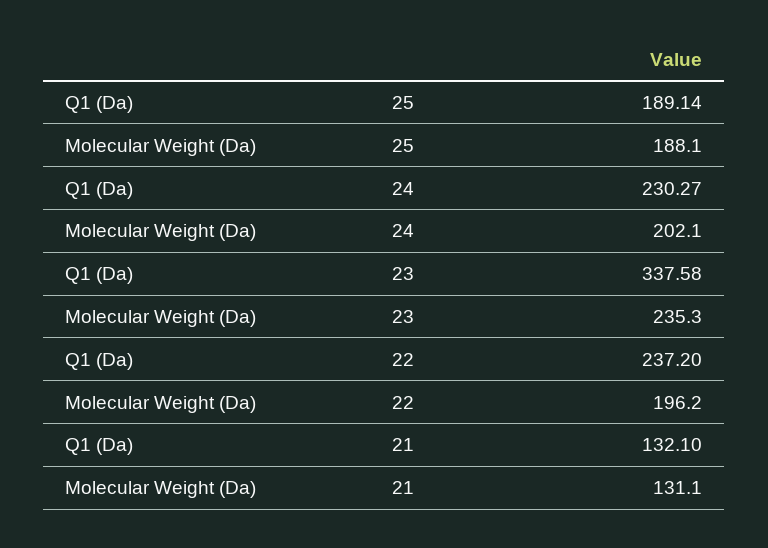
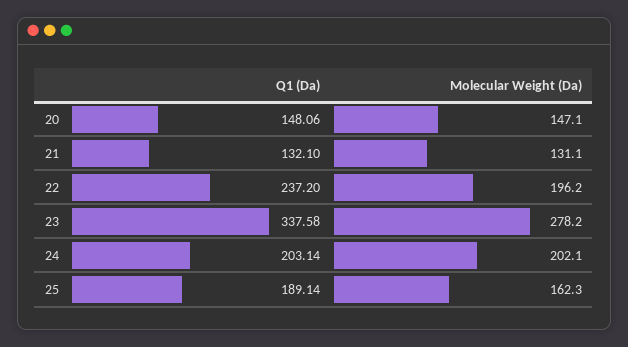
Molecular Weight (Da), 25: 188.1 -> 162.3
Q1 (Da), 24: 230.27 -> 203.14
Molecular Weight (Da), 23: 235.3 -> 278.2
Q1 (Da), 20: none -> 148.06
Molecular Weight (Da), 20: none -> 147.1

